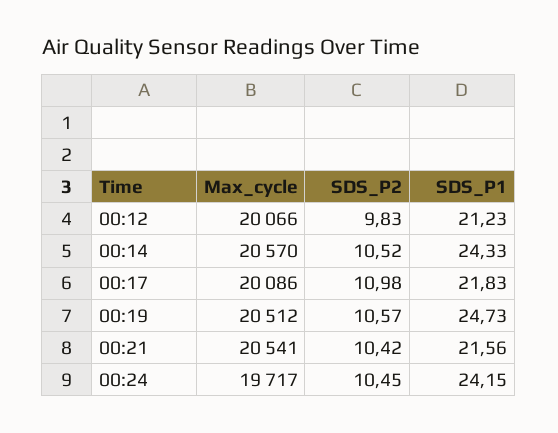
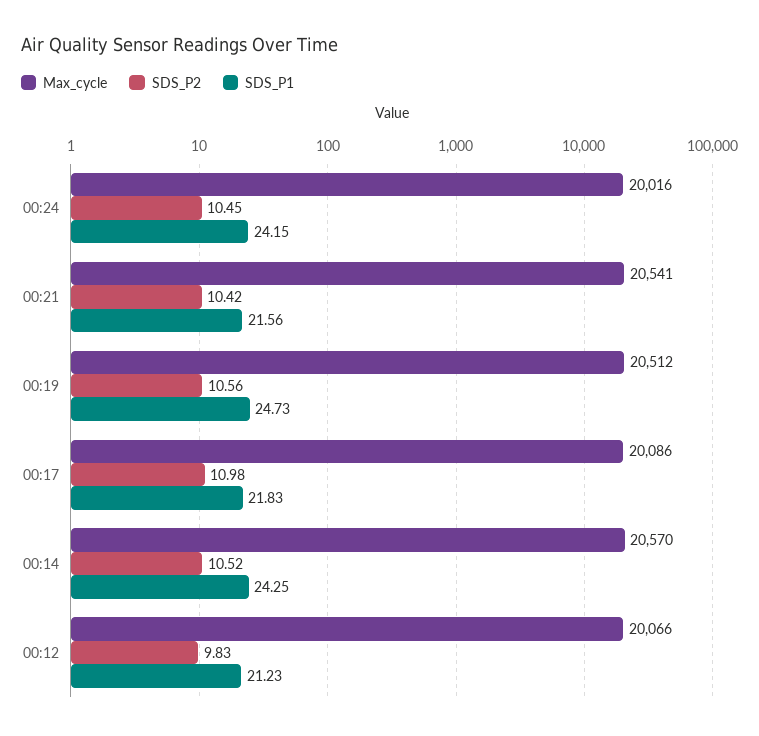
SDS_P1, 00:14: 24.33 -> 24.25
SDS_P2, 00:19: 10.57 -> 10.56
Max_cycle, 00:24: 19717 -> 20016

